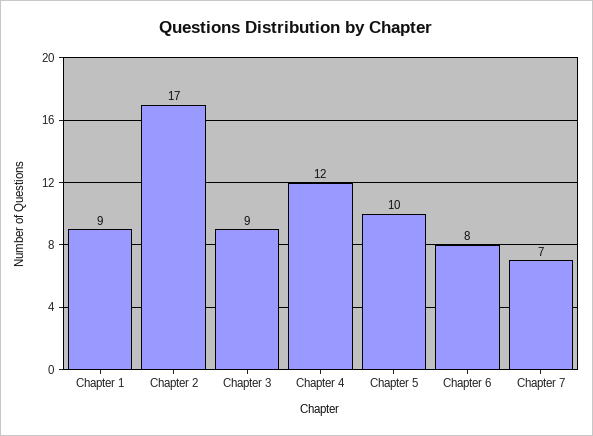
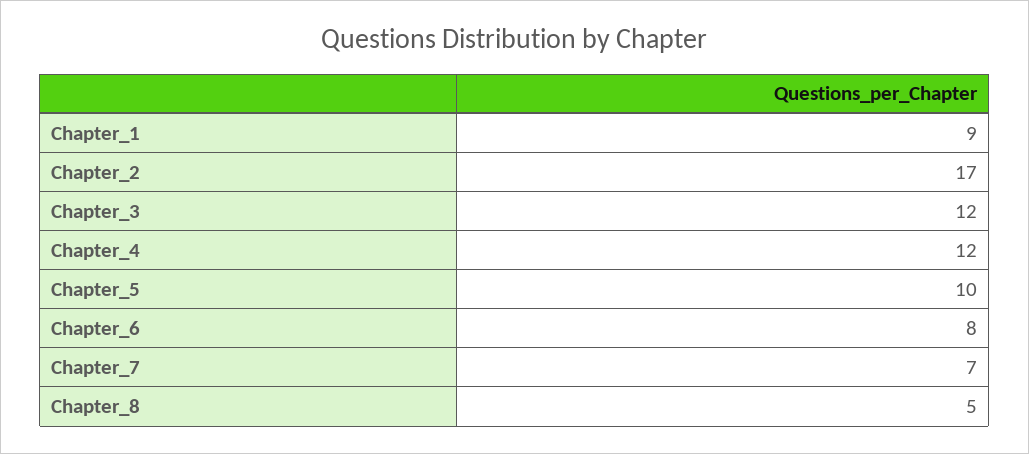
Chapter 3: 9 -> 12
Chapter_8: none -> 5

